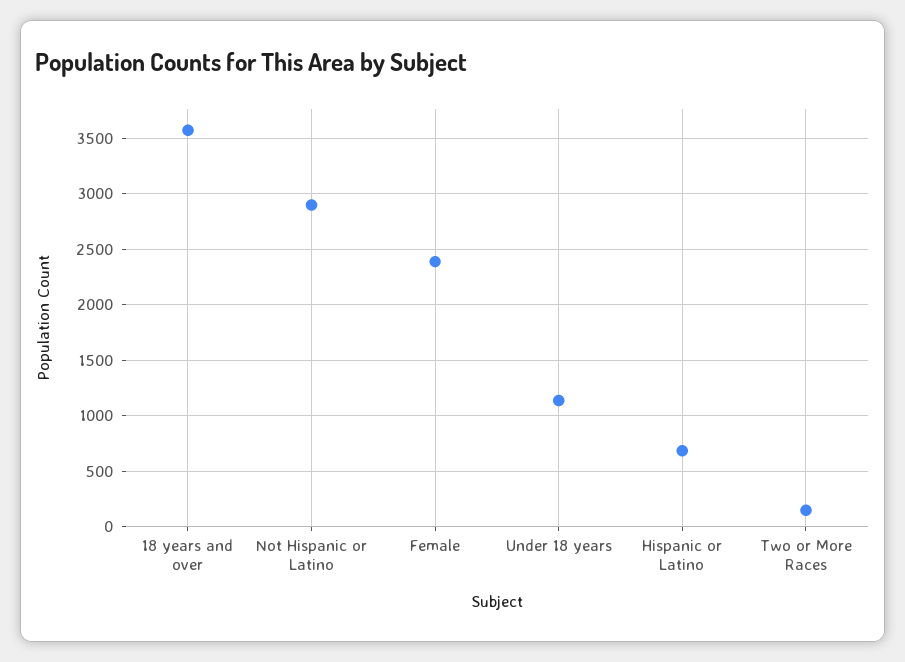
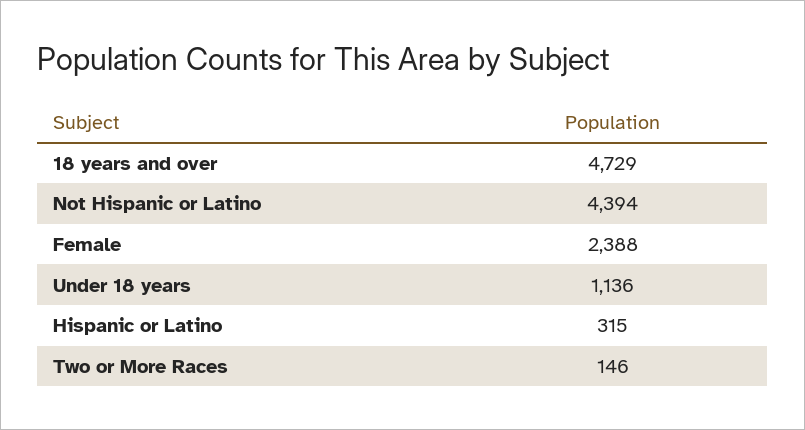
18 years and over: 3600 -> 4729
Not Hispanic or Latino: 2900 -> 4394
Hispanic or Latino: 700 -> 315

